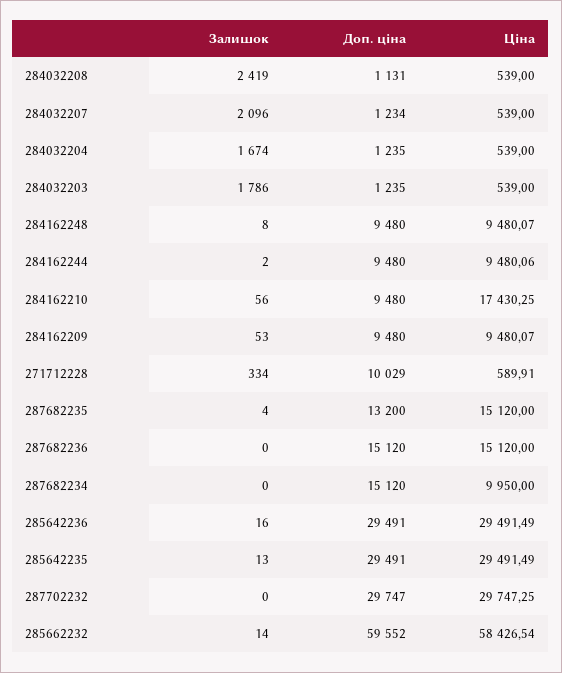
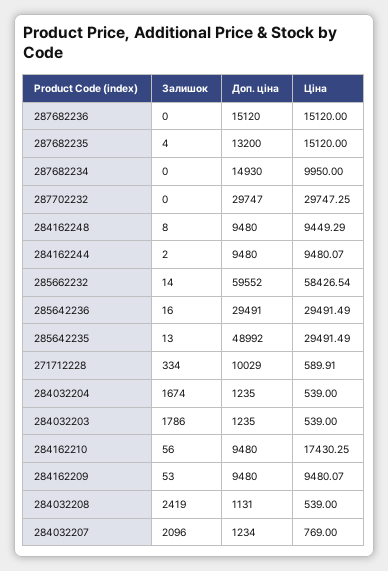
Ціна, 284032207: 539 -> 769
Ціна, 284162248: 9480.07 -> 9449.29
Ціна, 284162244: 9480.06 -> 9480.07
Доп. ціна, 287682234: 15120 -> 14930
Доп. ціна, 285642235: 29491 -> 48992

